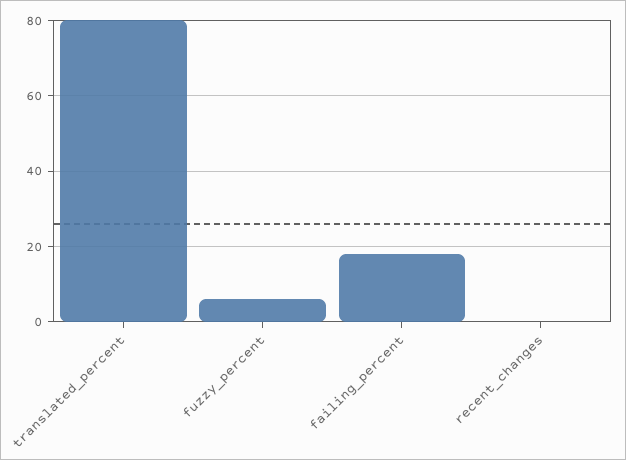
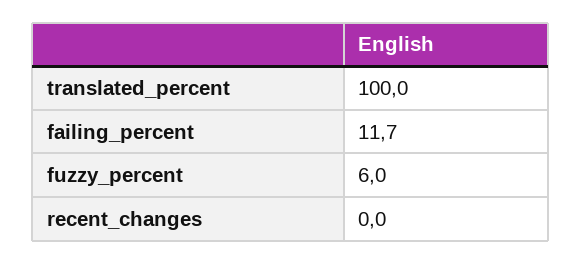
translated_percent: 80 -> 100
failing_percent: 18 -> 11.7

